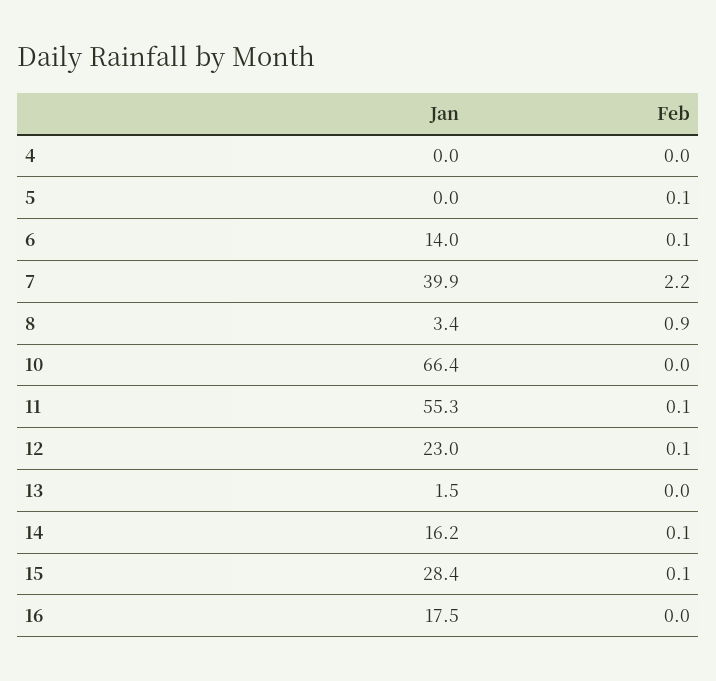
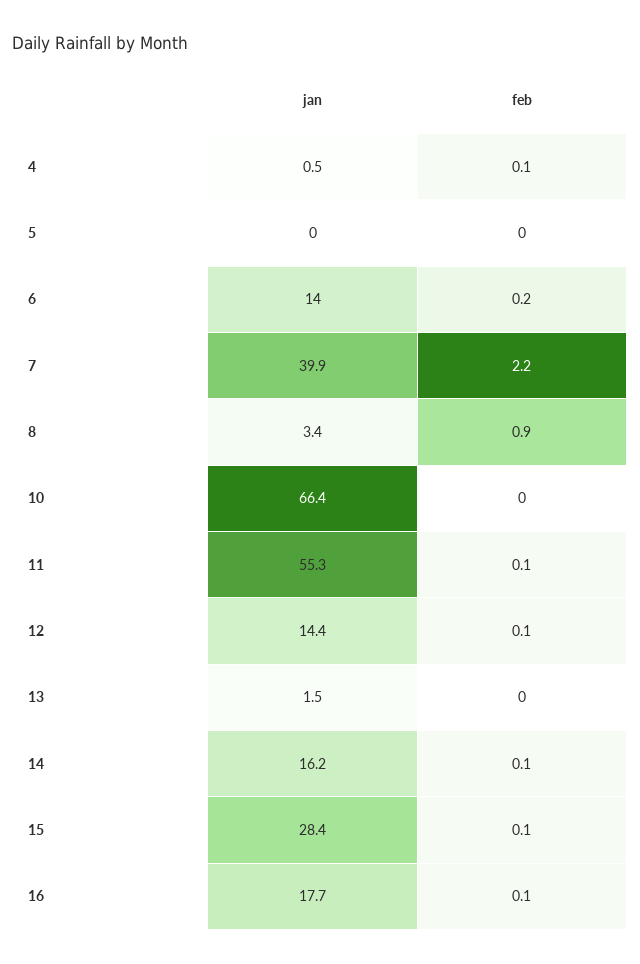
Jan, 4: 0 -> 0.5
Feb, 4: 0 -> 0.1
Feb, 5: 0.1 -> 0
Feb, 6: 0.1 -> 0.2
Jan, 12: 23 -> 14.4
Jan, 16: 17.5 -> 17.7
Feb, 16: 0 -> 0.1

